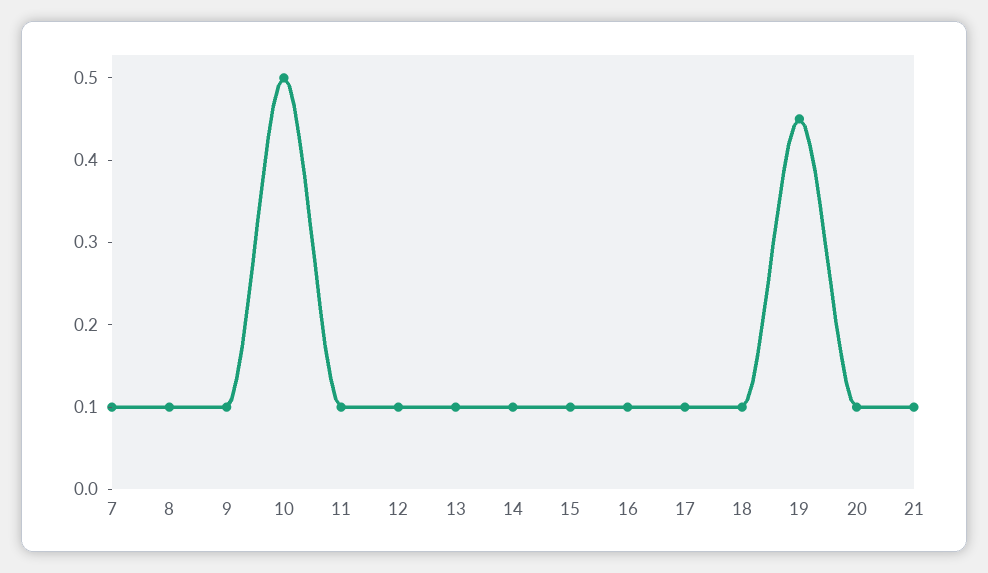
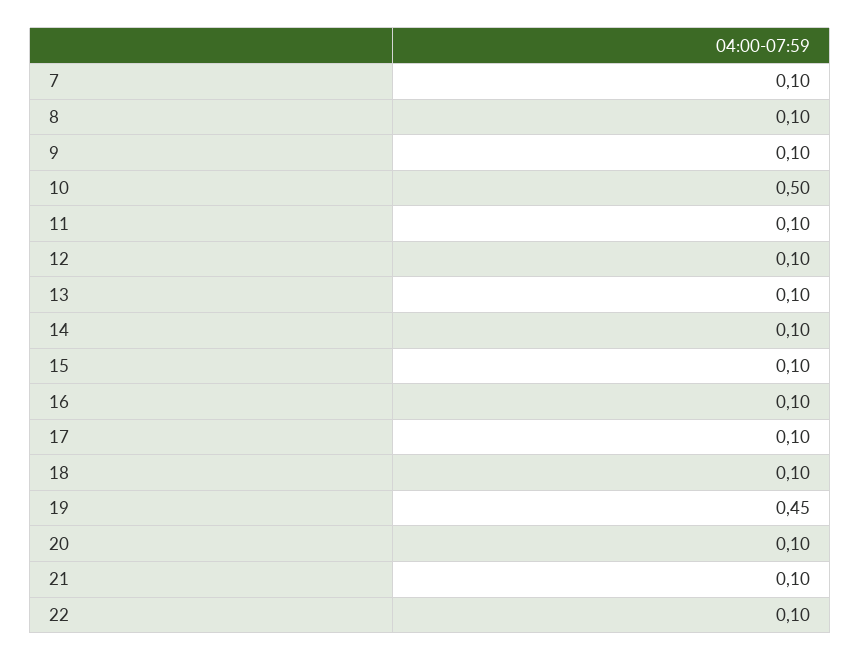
22: none -> 0.1

